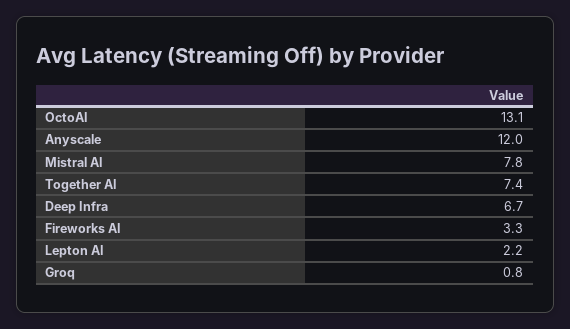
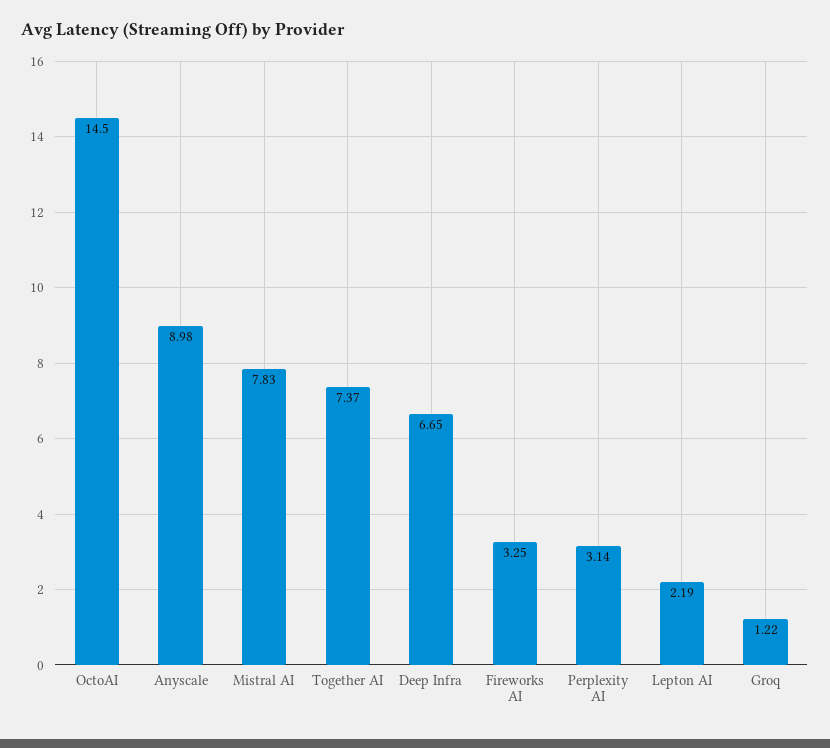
OctoAI: 13.1 -> 14.5
Anyscale: 12 -> 8.98
Groq: 0.8 -> 1.22
Perplexity AI: none -> 3.14

